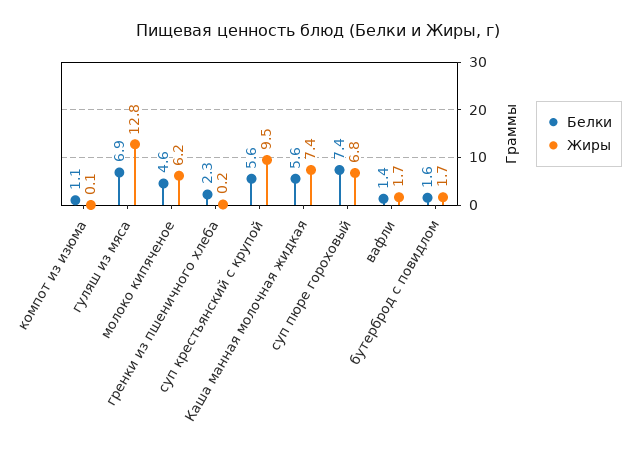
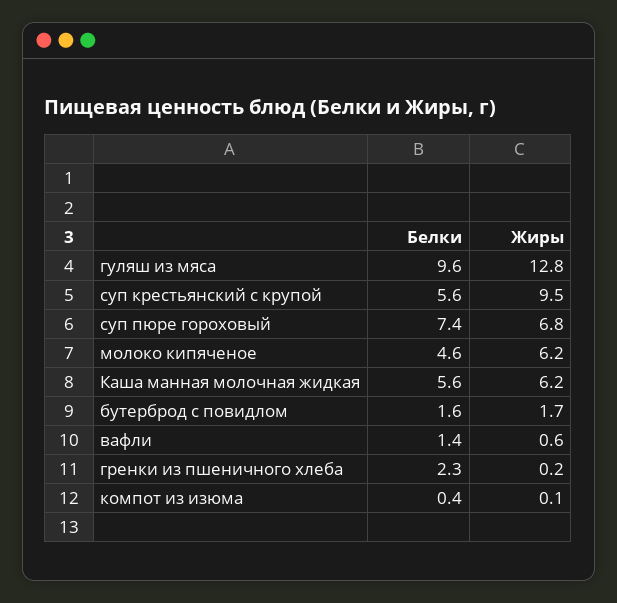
Белки, компот из изюма: 1.1 -> 0.4
Белки, гуляш из мяса: 6.9 -> 9.6
Жиры, Каша манная молочная жидкая: 7.4 -> 6.2
Жиры, вафли: 1.7 -> 0.6

